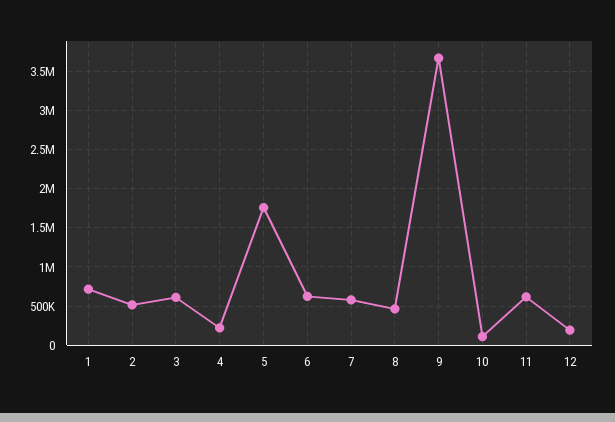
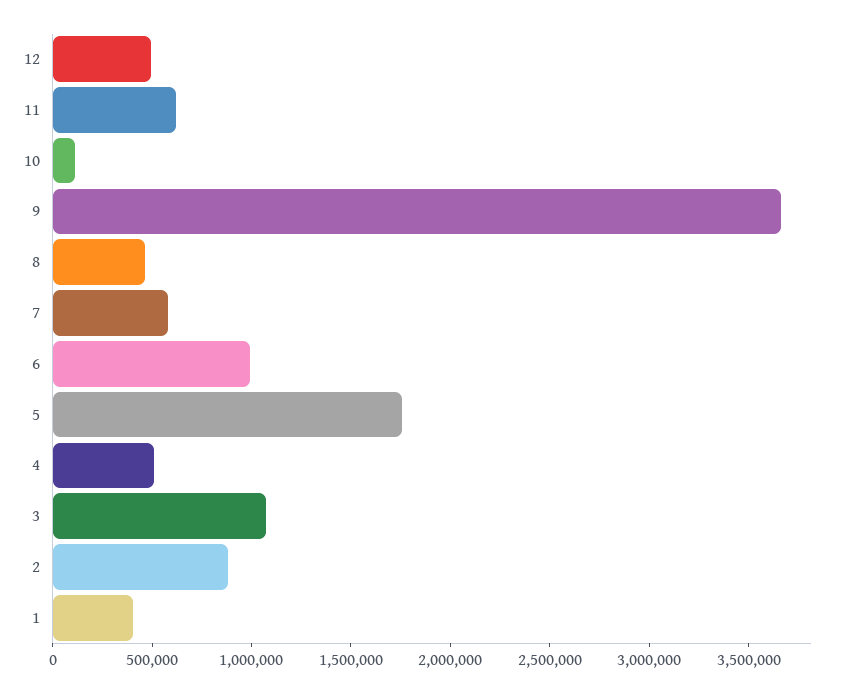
1: 700000 -> 400000
2: 500000 -> 900000
3: 600000 -> 1100000
4: 200000 -> 500000
6: 600000 -> 1000000
12: 200000 -> 500000

